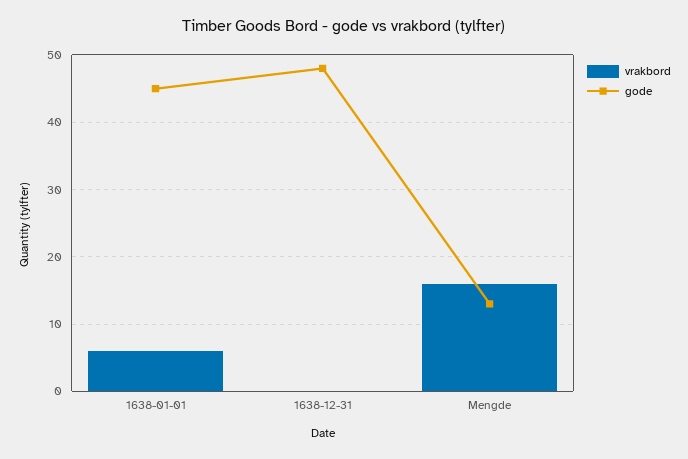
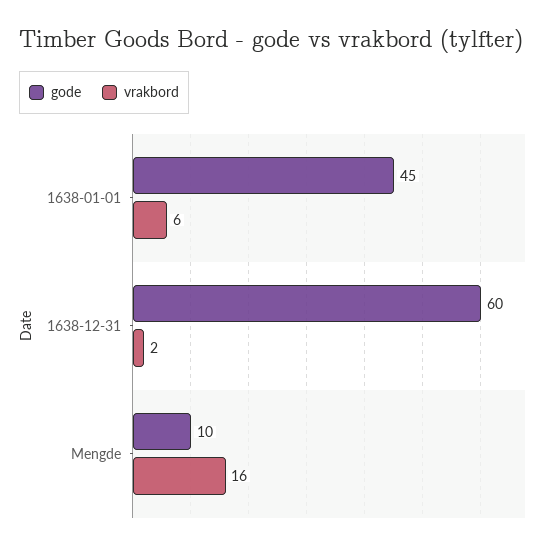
vrakbord, 1638-12-31: 0 -> 2
gode, 1638-12-31: 48 -> 60
gode, Mengde: 13 -> 10

